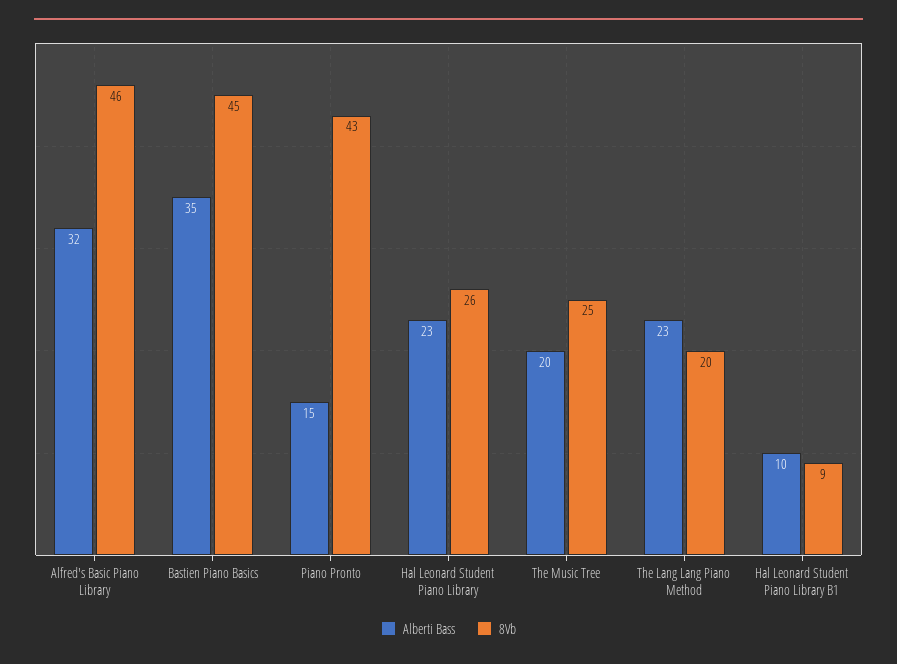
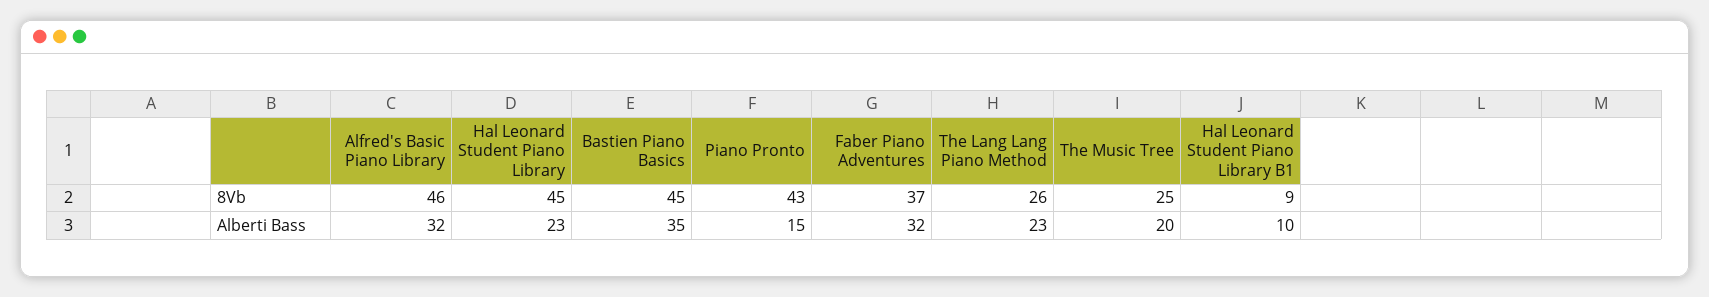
8Vb, Hal Leonard Student Piano Library: 26 -> 45
8Vb, The Lang Lang Piano Method: 20 -> 26
8Vb, Faber Piano Adventures: none -> 37
Alberti Bass, Faber Piano Adventures: none -> 32

